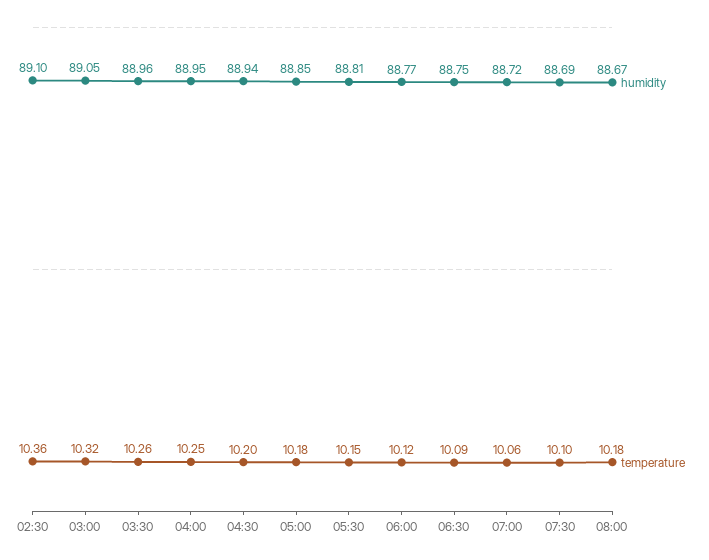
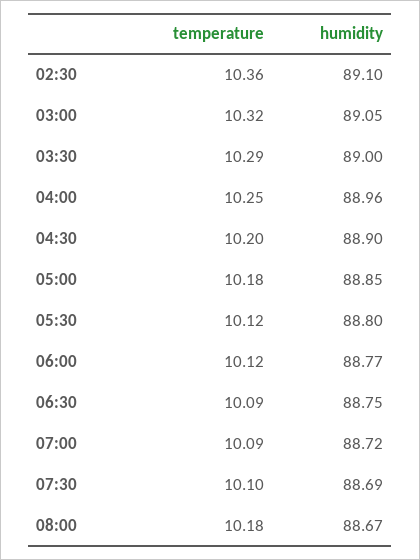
humidity, 03:30: 88.96 -> 89
temperature, 03:30: 10.26 -> 10.29
humidity, 04:00: 88.95 -> 88.96
humidity, 04:30: 88.94 -> 88.9
humidity, 05:30: 88.81 -> 88.8
temperature, 05:30: 10.15 -> 10.12
temperature, 07:00: 10.06 -> 10.09

